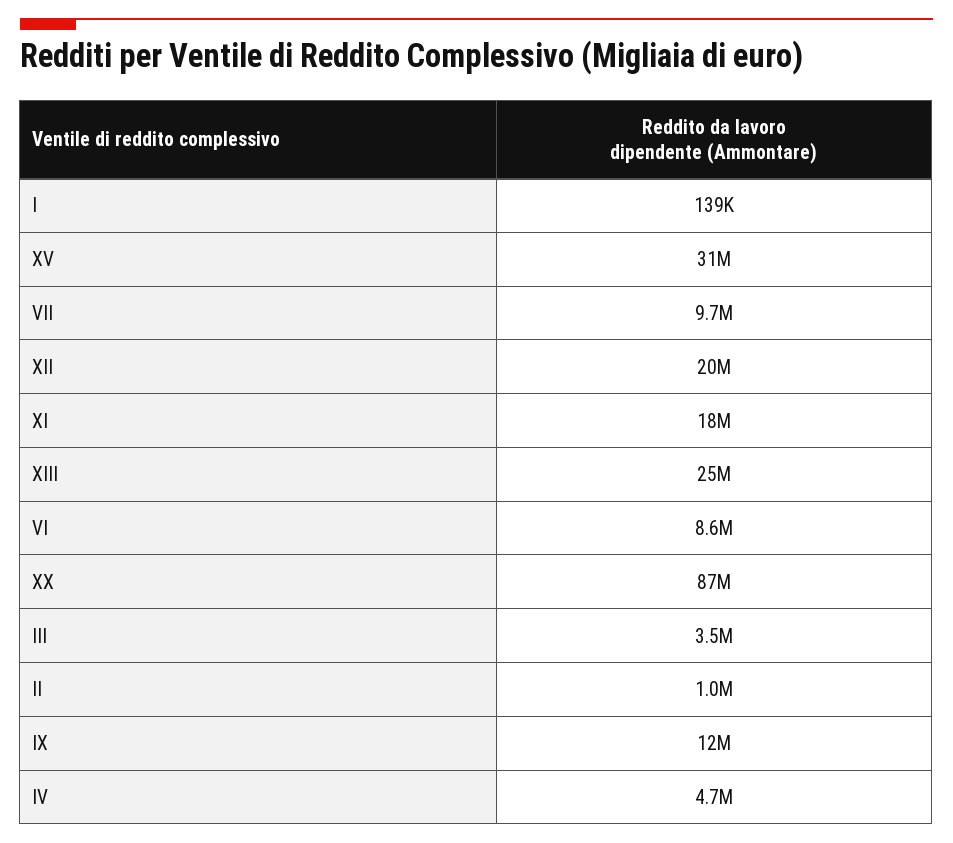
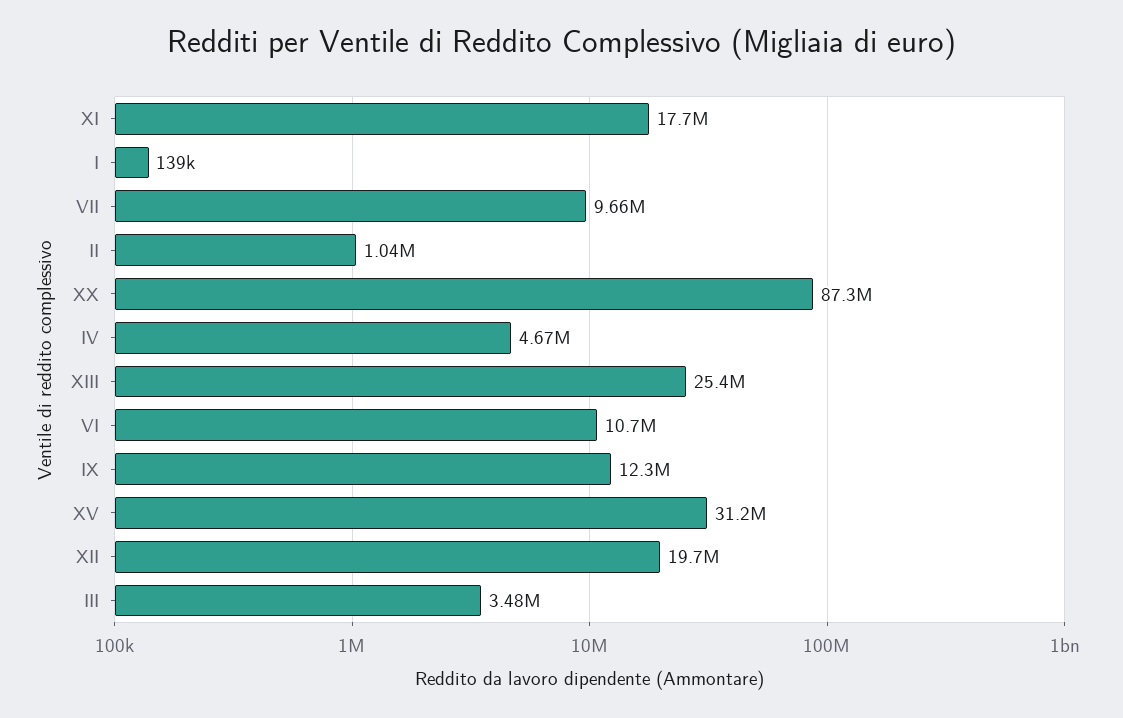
VI: 8600000 -> 10700000

